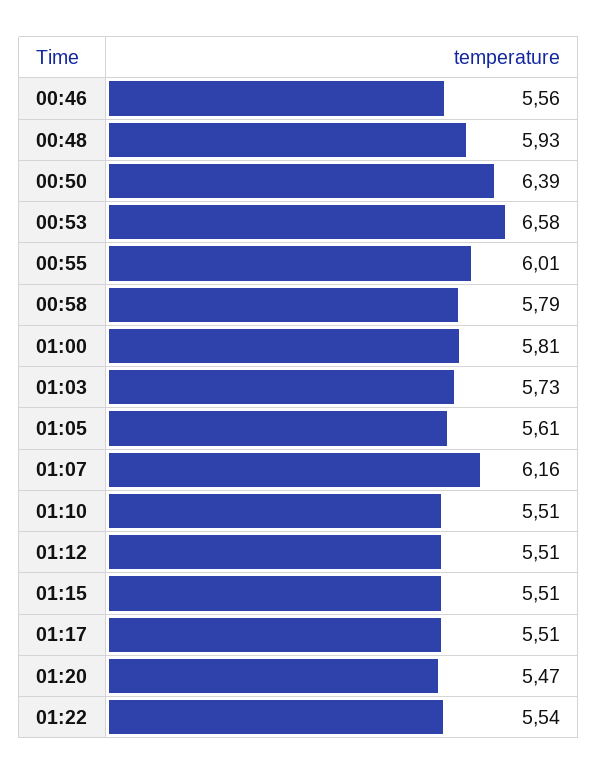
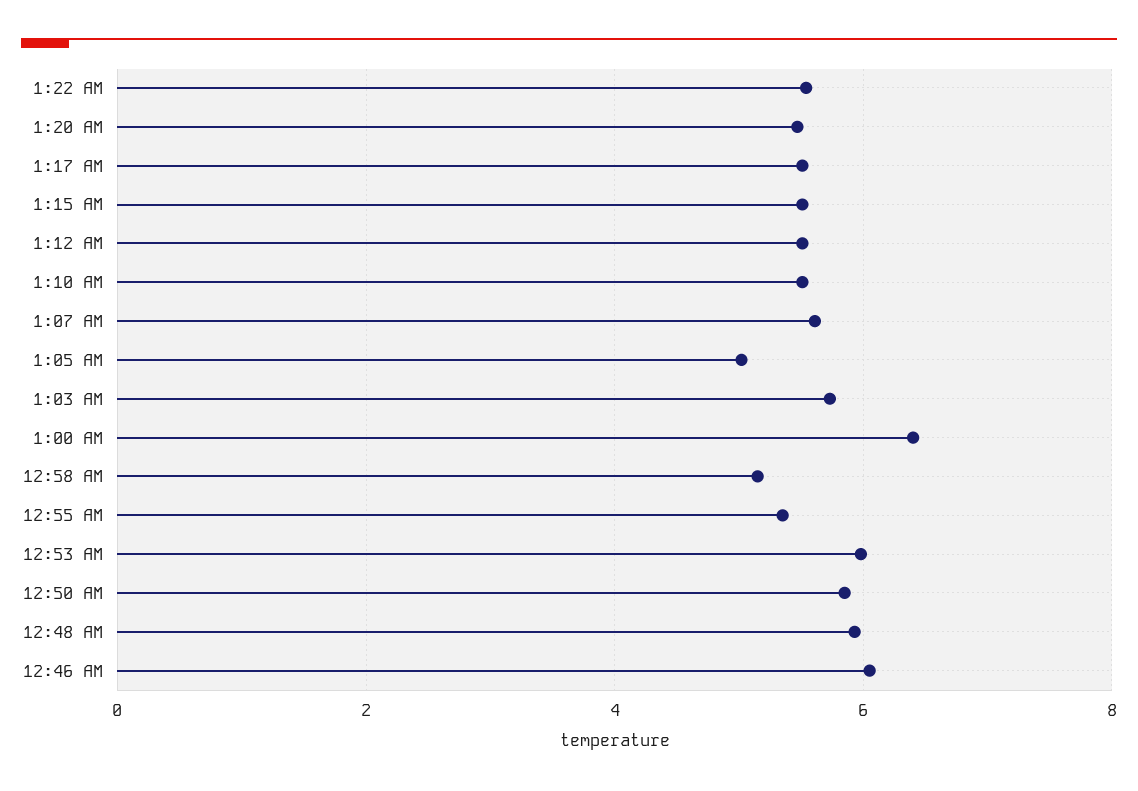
00:46: 5.56 -> 6
00:50: 6.39 -> 5.8
00:53: 6.58 -> 6
00:55: 6.01 -> 5.4
00:58: 5.79 -> 5.2
01:00: 5.81 -> 6.4
01:05: 5.61 -> 5
01:07: 6.16 -> 5.6

